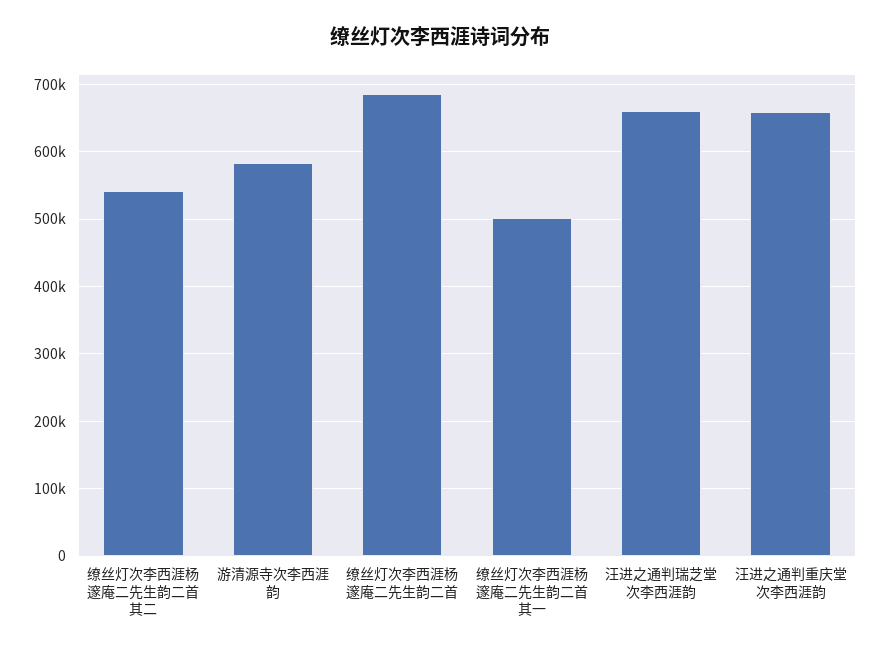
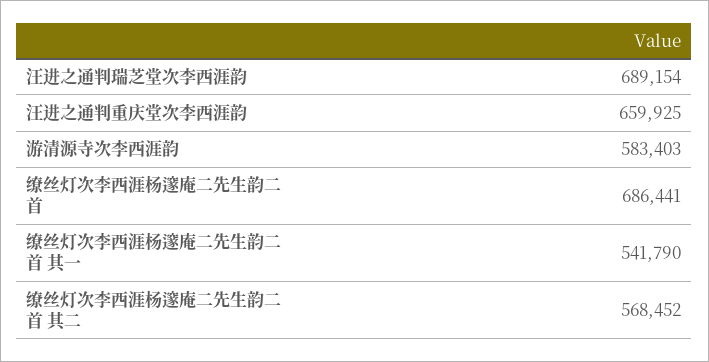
缭丝灯次李西涯杨邃庵二先生韵二首 其二: 540000 -> 568452
缭丝灯次李西涯杨邃庵二先生韵二首 其一: 500000 -> 541790
汪进之通判瑞芝堂次李西涯韵: 660000 -> 689154

